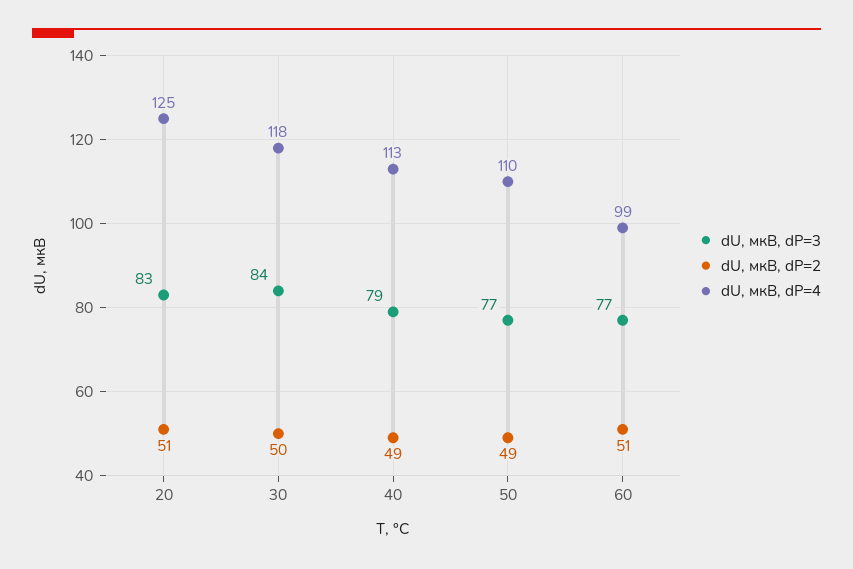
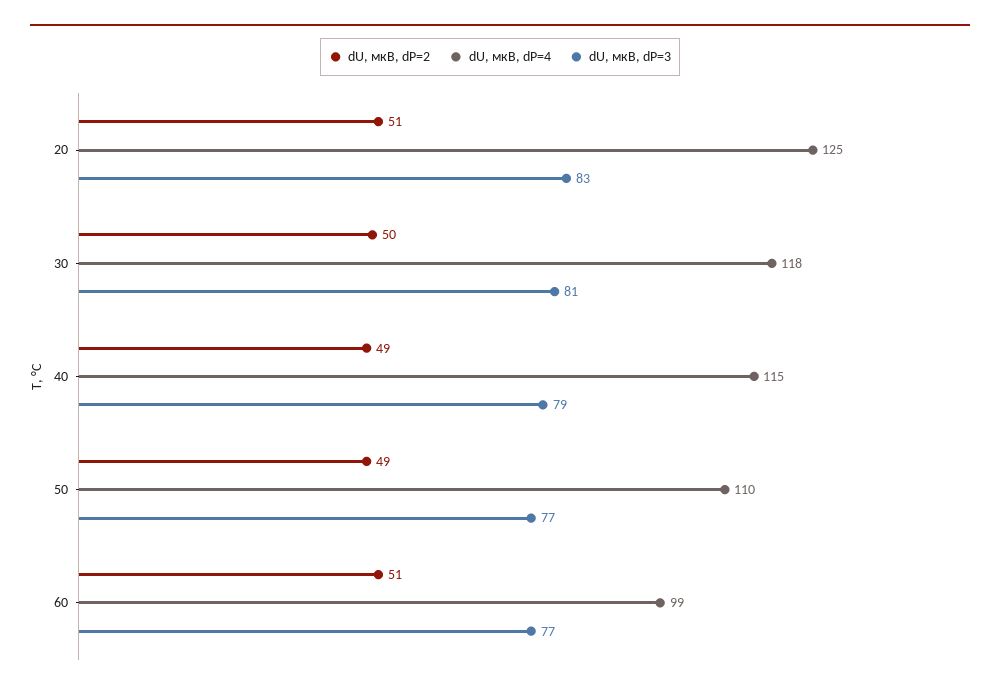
dU, мкВ, dP=3, 30: 84 -> 81
dU, мкВ, dP=4, 40: 113 -> 115

